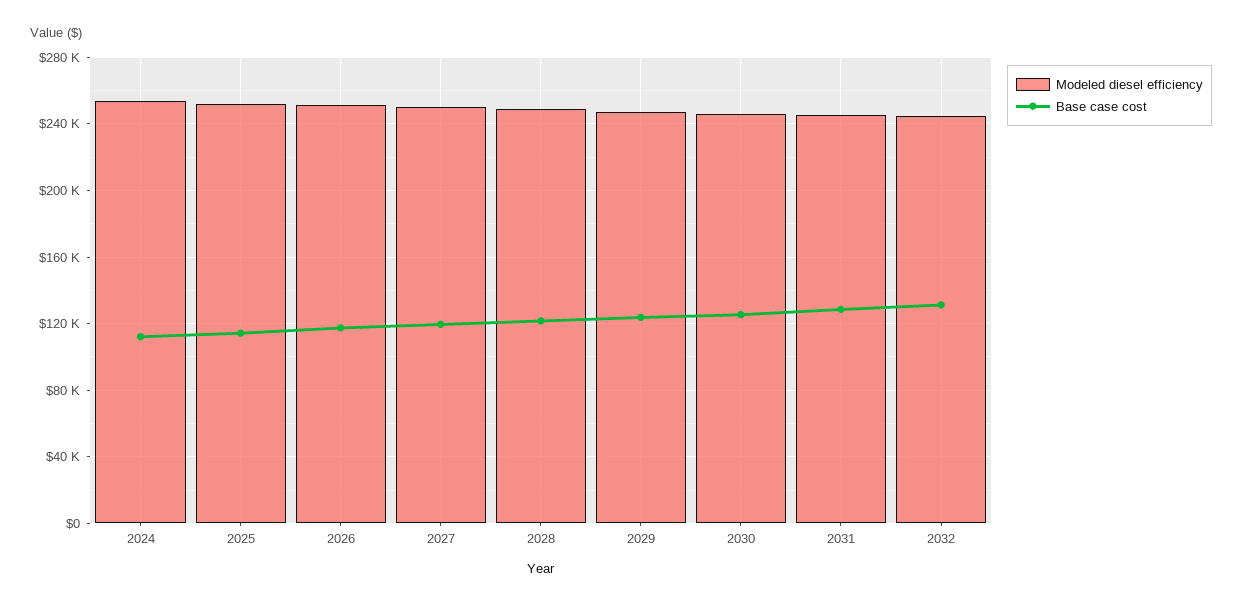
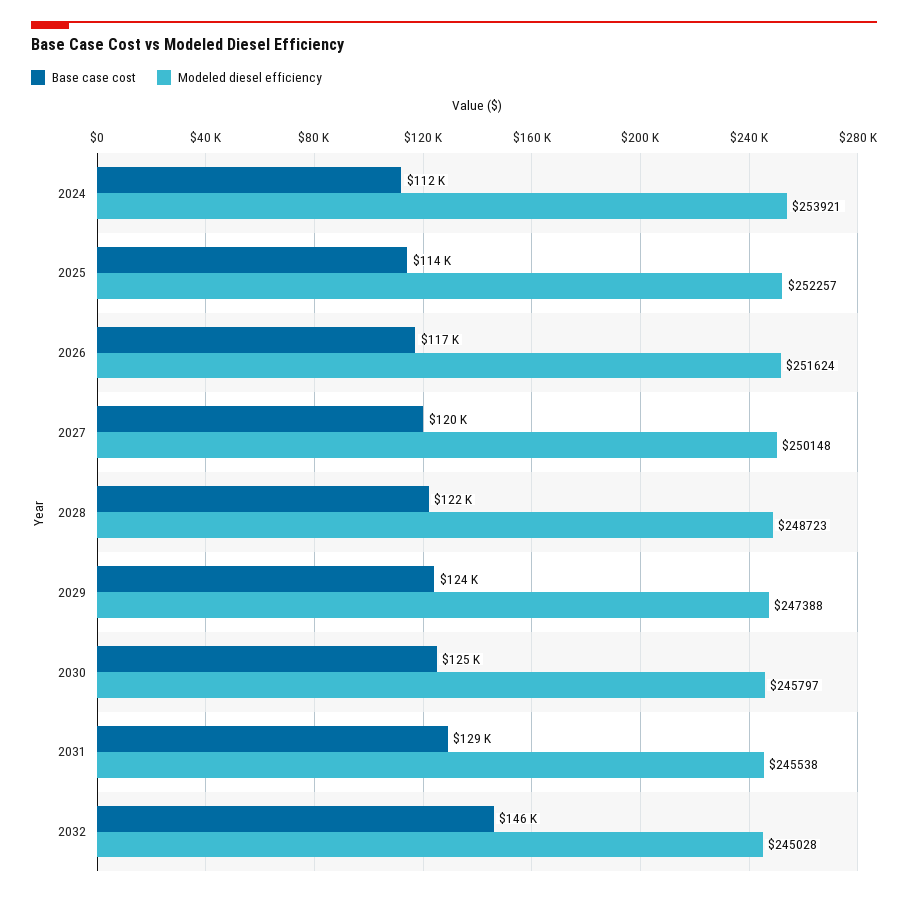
Base case cost, 2032: 130000 -> 146000

